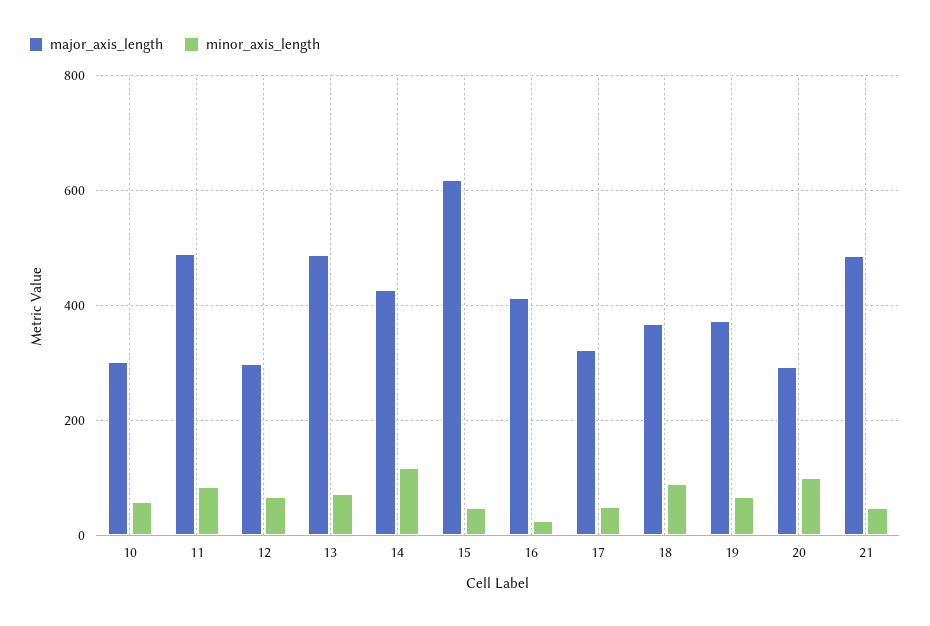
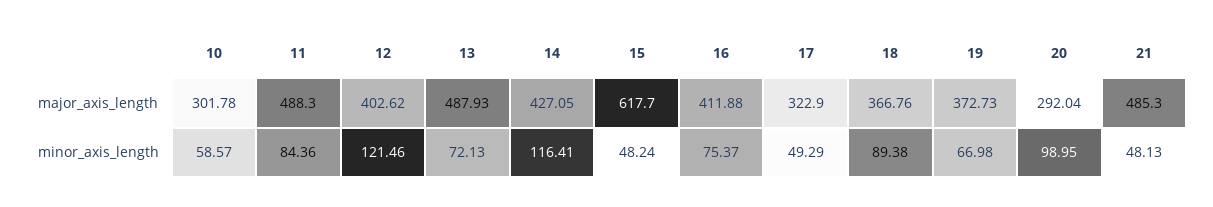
major_axis_length, 12: 300 -> 402.62
minor_axis_length, 12: 60 -> 121.46
minor_axis_length, 16: 20 -> 75.37

